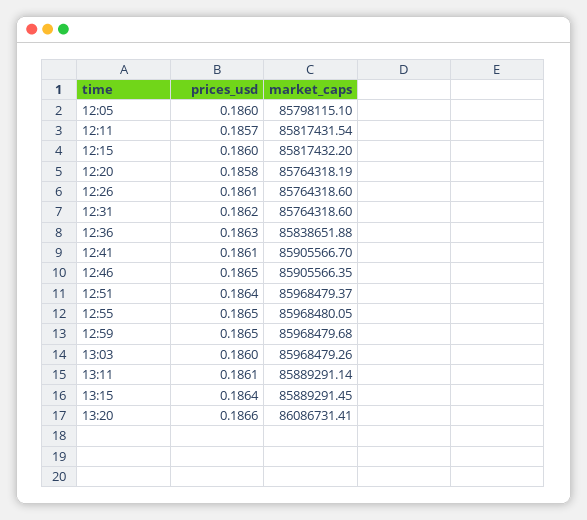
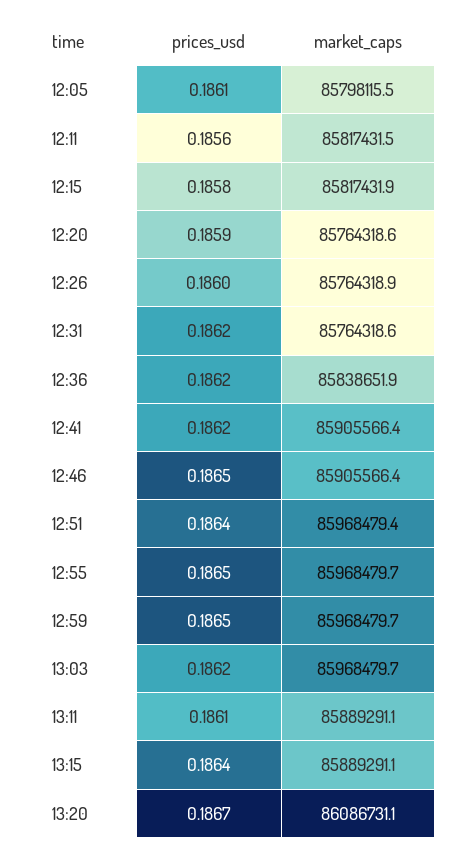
prices_usd, 12:05: 0.186 -> 0.1861
market_caps, 12:05: 85798115.1 -> 85798115.5
prices_usd, 12:11: 0.1857 -> 0.1856
prices_usd, 12:15: 0.186 -> 0.1858
market_caps, 12:15: 85817432.2 -> 85817431.9
prices_usd, 12:20: 0.1858 -> 0.1859
market_caps, 12:20: 85764318.19 -> 85764318.6
prices_usd, 12:26: 0.1861 -> 0.186
market_caps, 12:26: 85764318.6 -> 85764318.9
prices_usd, 12:36: 0.1863 -> 0.1862
prices_usd, 12:41: 0.1861 -> 0.1862
market_caps, 12:41: 85905566.7 -> 85905566.4
market_caps, 12:55: 85968480.05 -> 85968479.7
prices_usd, 13:03: 0.186 -> 0.1862
market_caps, 13:03: 85968479.26 -> 85968479.7
market_caps, 13:15: 85889291.45 -> 85889291.1
prices_usd, 13:20: 0.1866 -> 0.1867
market_caps, 13:20: 86086731.41 -> 86086731.1

